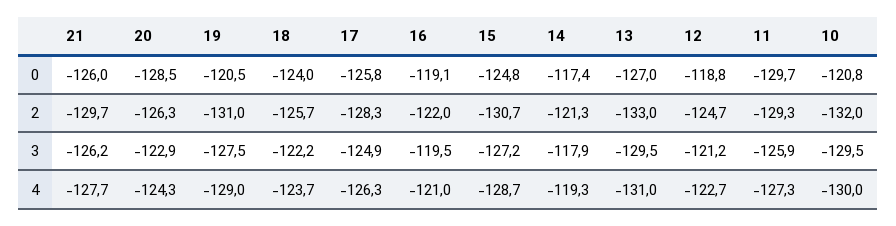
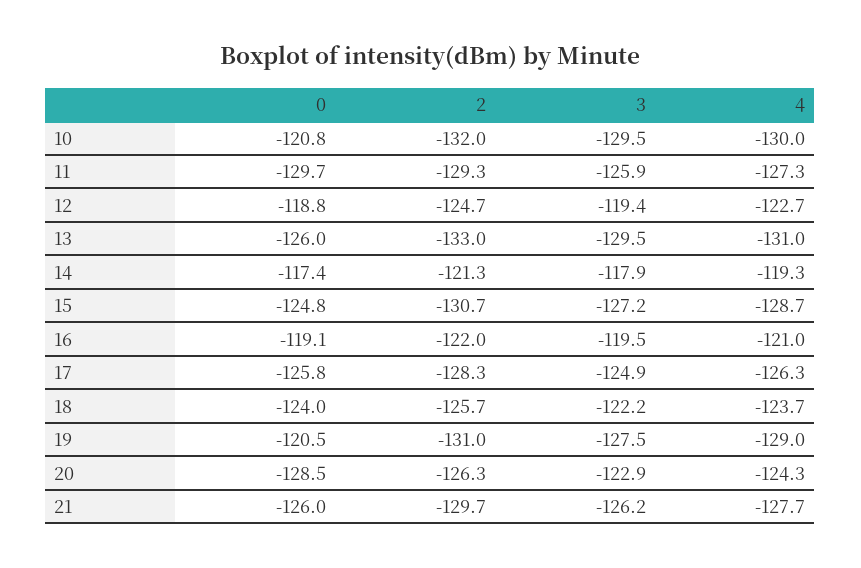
13, 0: -127 -> -126
12, 3: -121.2 -> -119.4

